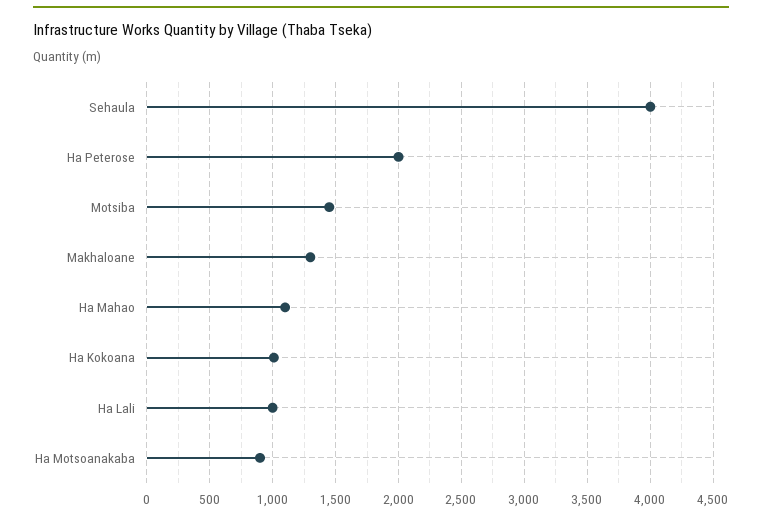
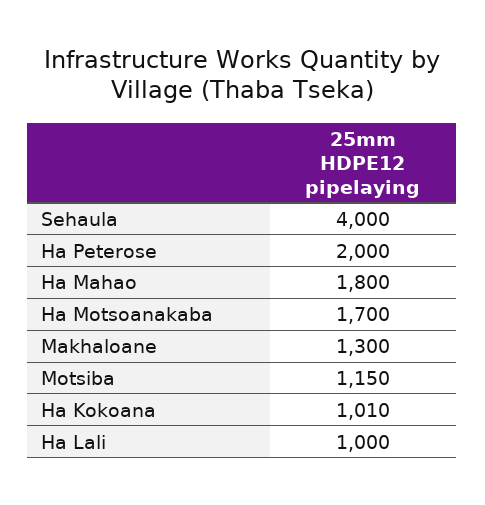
Motsiba: 1450 -> 1150
Ha Mahao: 1100 -> 1800
Ha Motsoanakaba: 900 -> 1700

